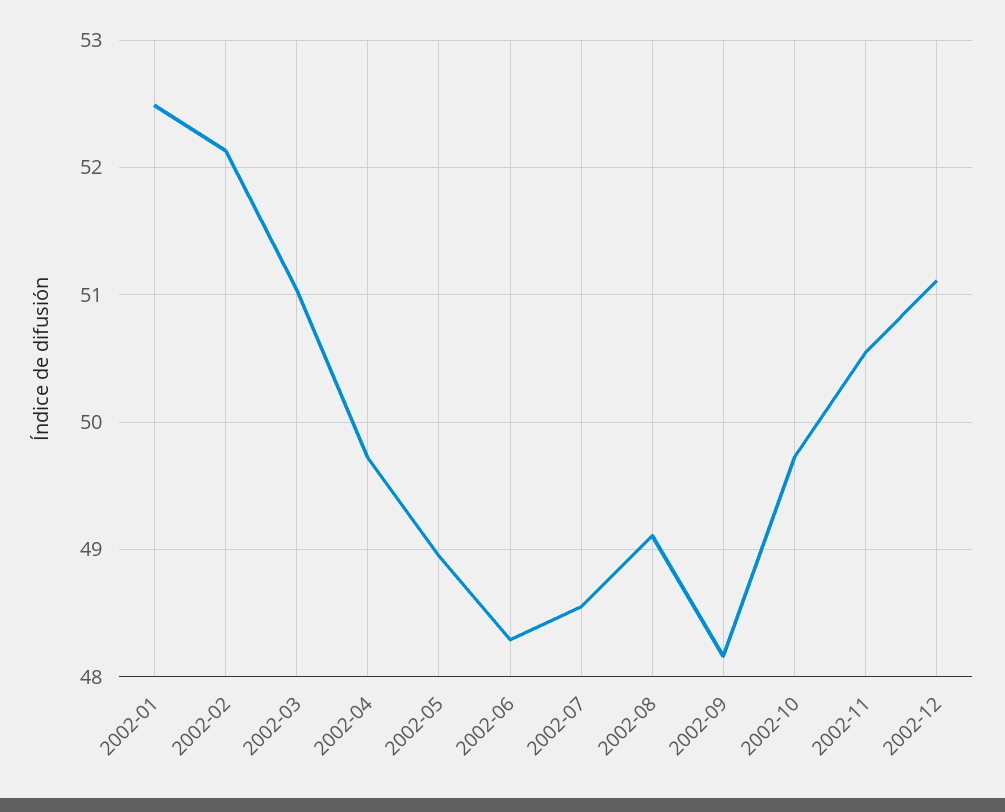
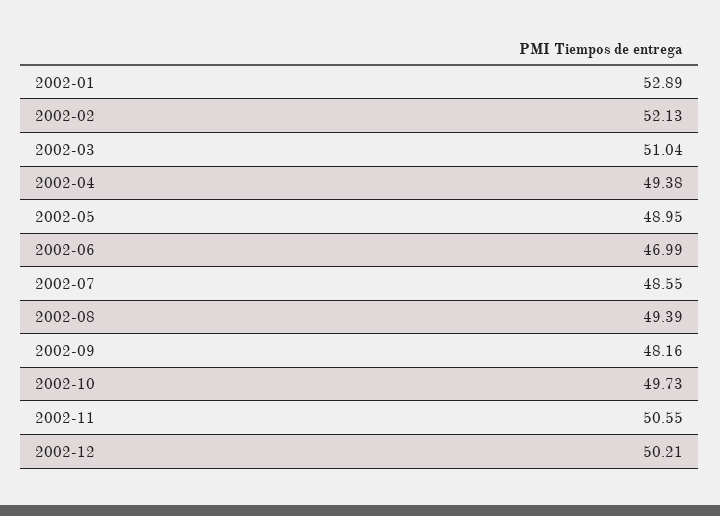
2002-01: 52.5 -> 52.89
2002-04: 49.7 -> 49.38
2002-06: 48.3 -> 46.99
2002-08: 49.1 -> 49.39
2002-12: 51.1 -> 50.21

